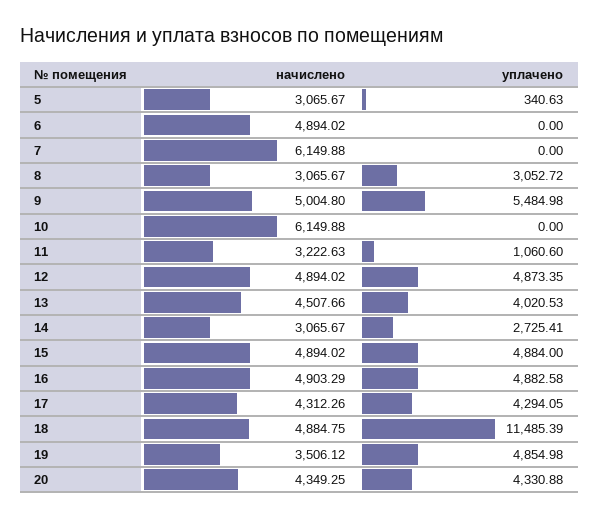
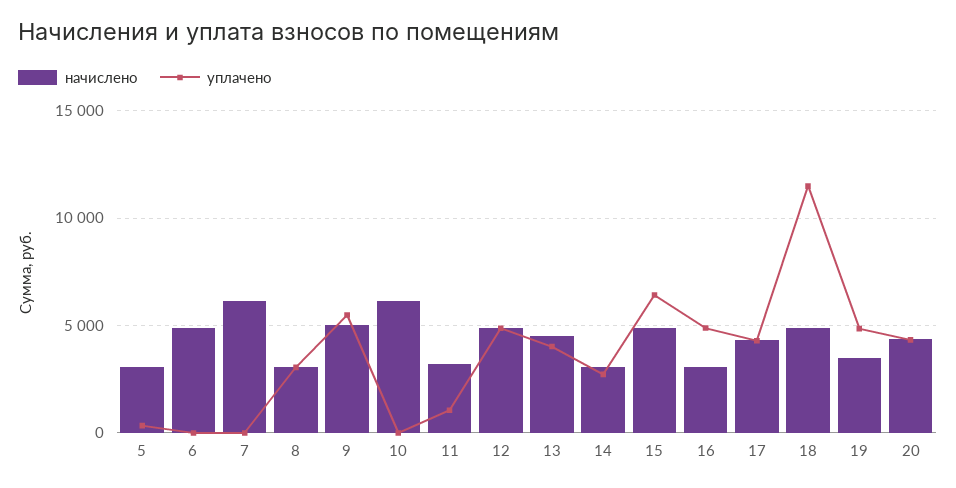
уплачено, 15: 4884 -> 6500
начислено, 16: 4903.29 -> 3000

